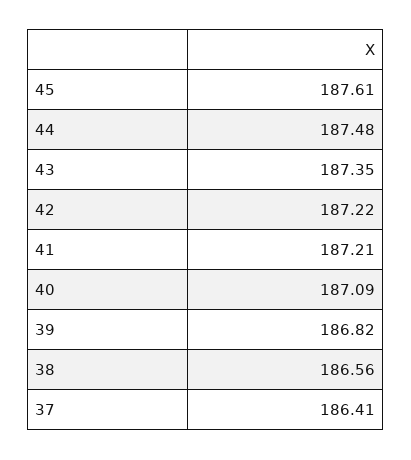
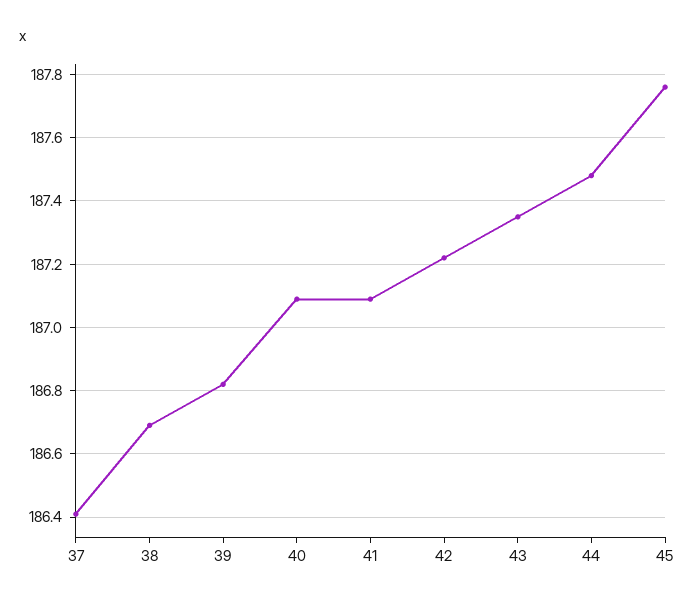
45: 187.61 -> 187.75
41: 187.21 -> 187.1
38: 186.56 -> 186.7

